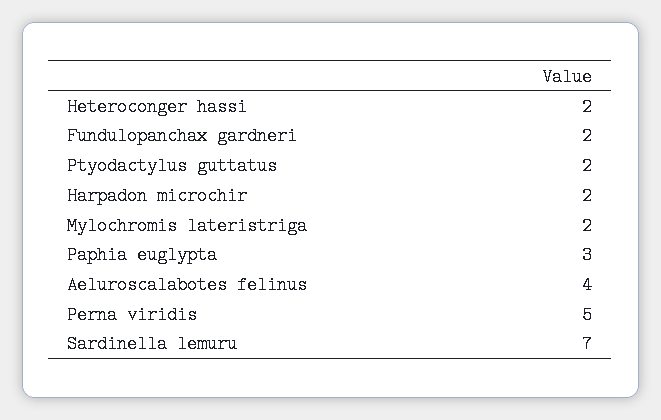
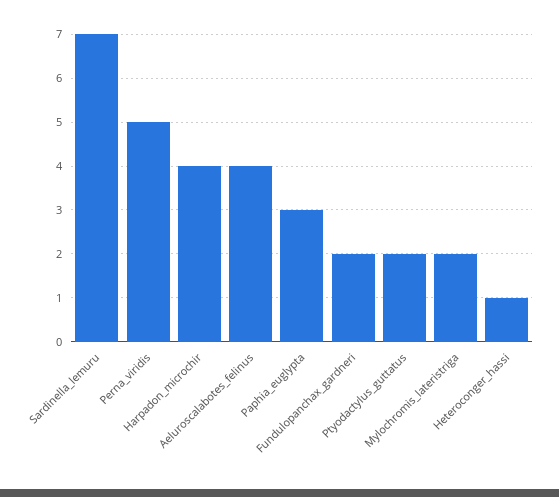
Heteroconger hassi: 2 -> 1
Harpadon microchir: 2 -> 4

